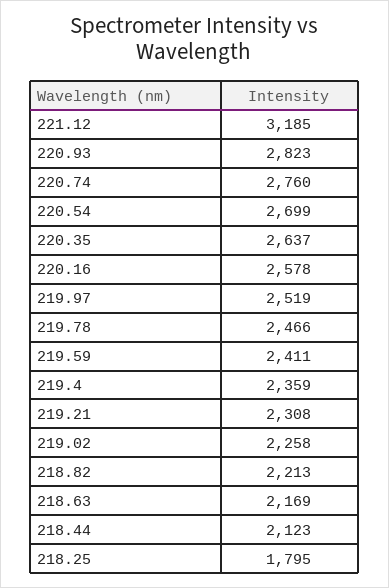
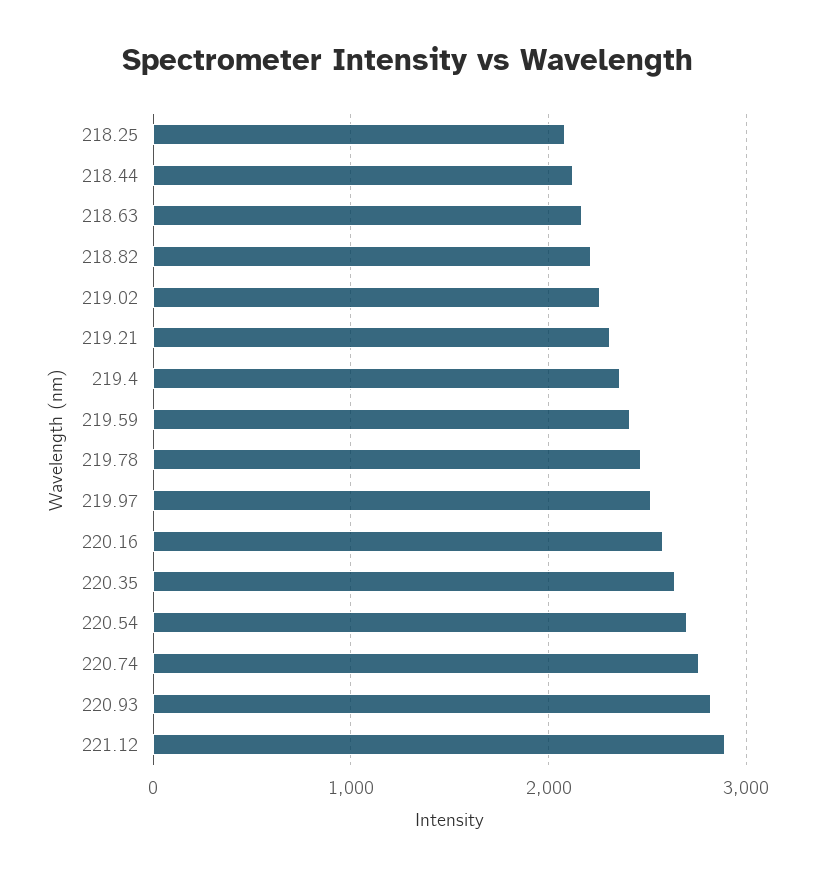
221.12: 3185 -> 2900
218.25: 1795 -> 2100

